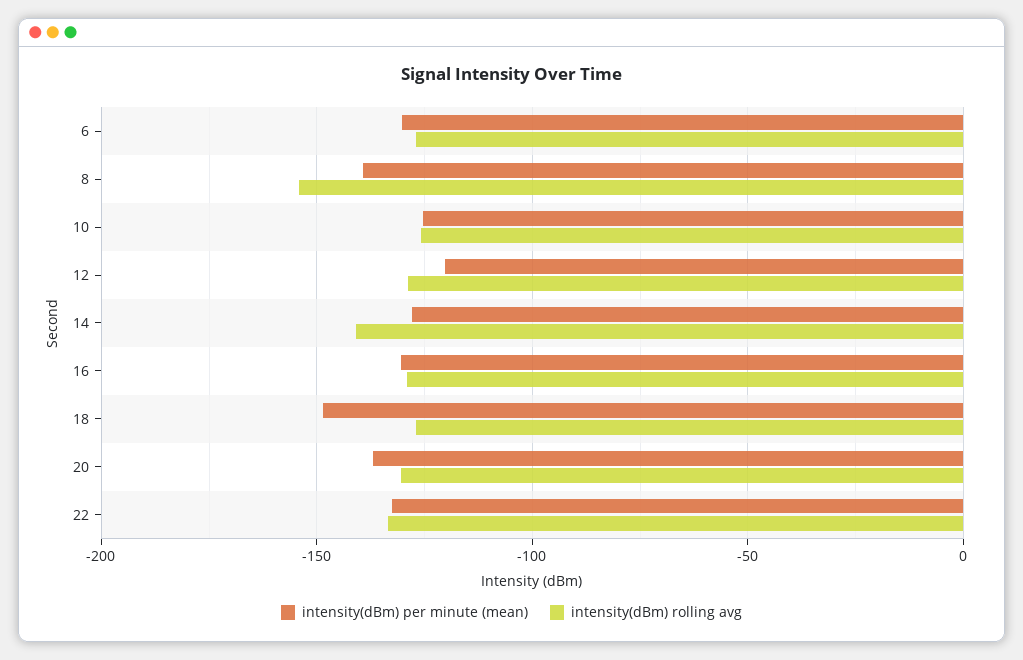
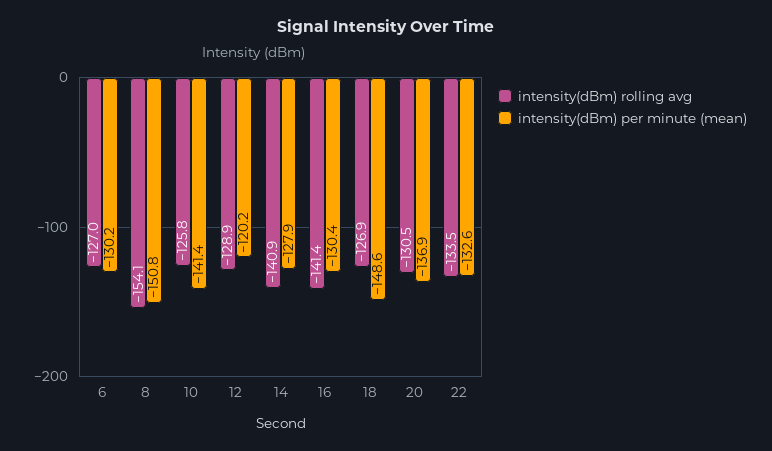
intensity(dBm) per minute (mean), 8: -140 -> -150.8
intensity(dBm) per minute (mean), 10: -125 -> -141.4
intensity(dBm) rolling avg, 16: -130 -> -141.4

